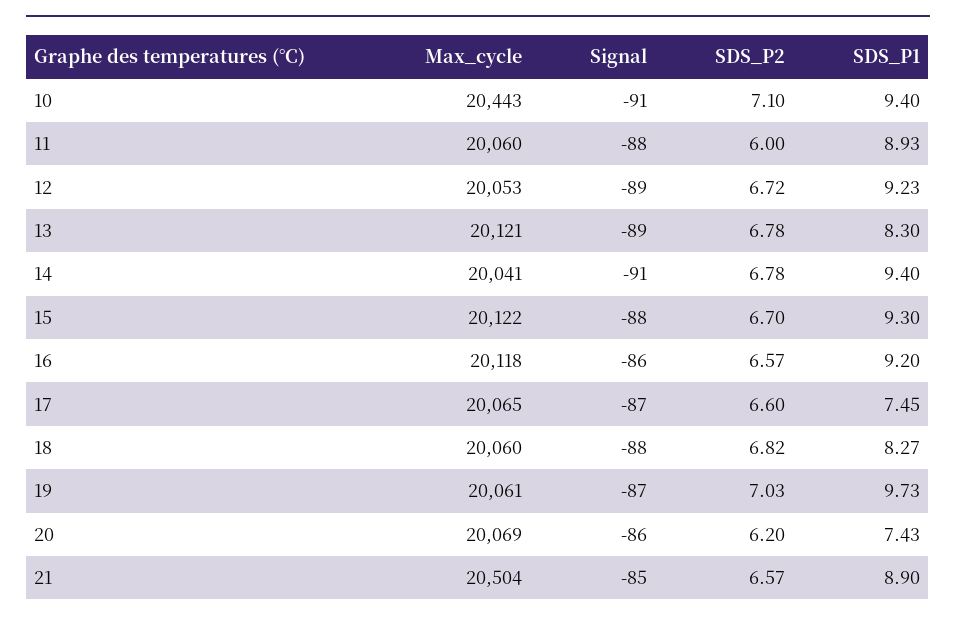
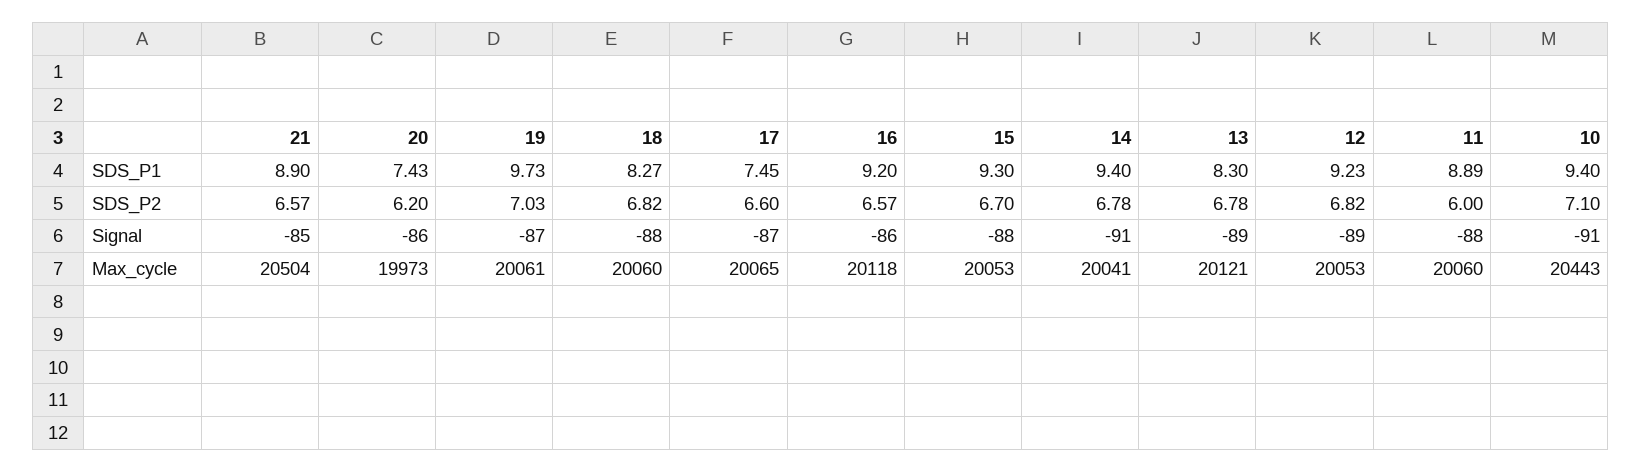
SDS_P1, 11: 8.93 -> 8.89
SDS_P2, 12: 6.72 -> 6.82
Max_cycle, 15: 20122 -> 20053
Max_cycle, 20: 20069 -> 19973

